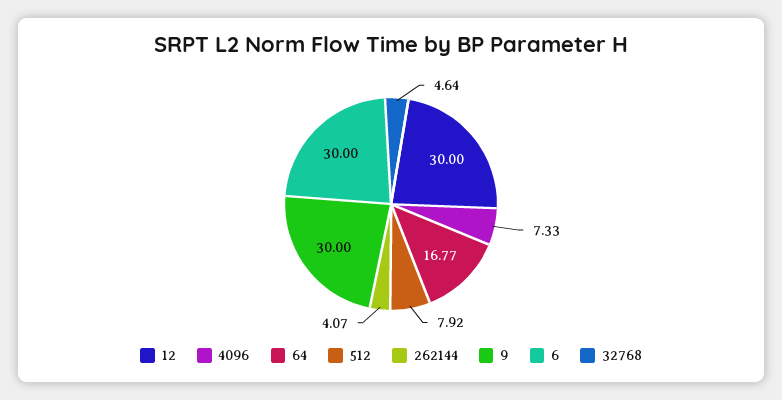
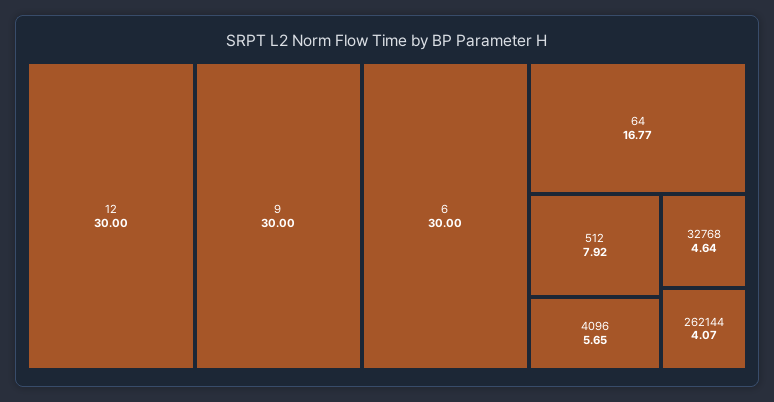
4096: 7.33 -> 5.65

